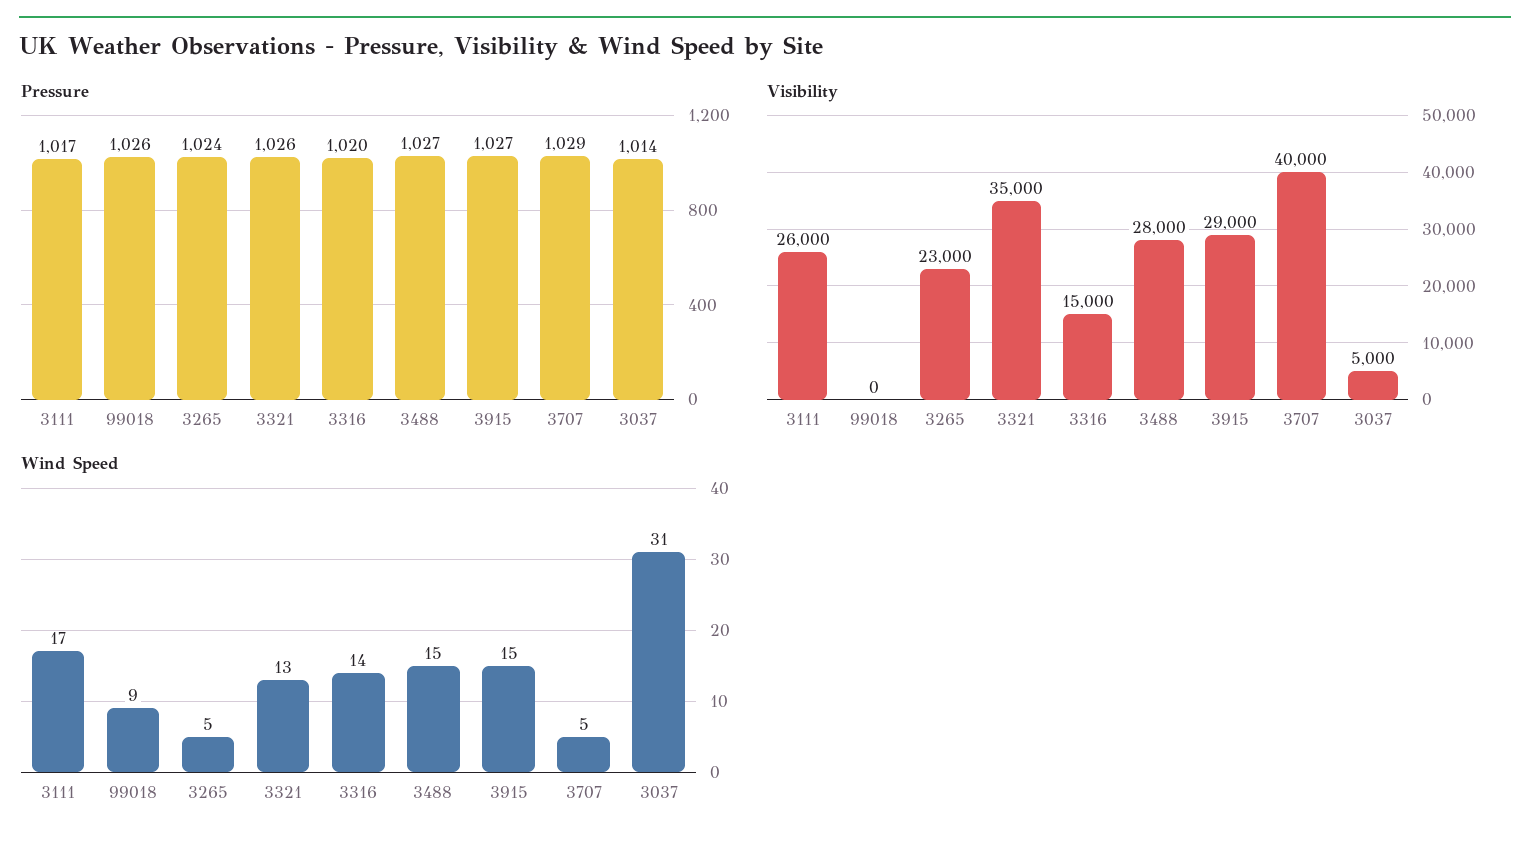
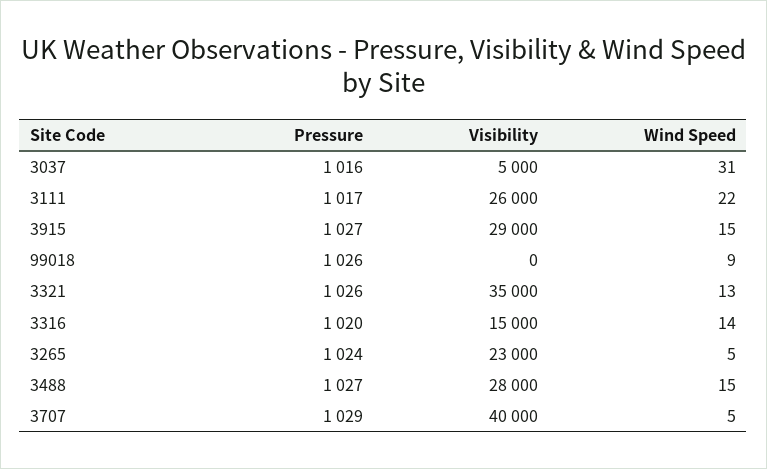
Pressure, 3037: 1014 -> 1016
Wind Speed, 3111: 17 -> 22

